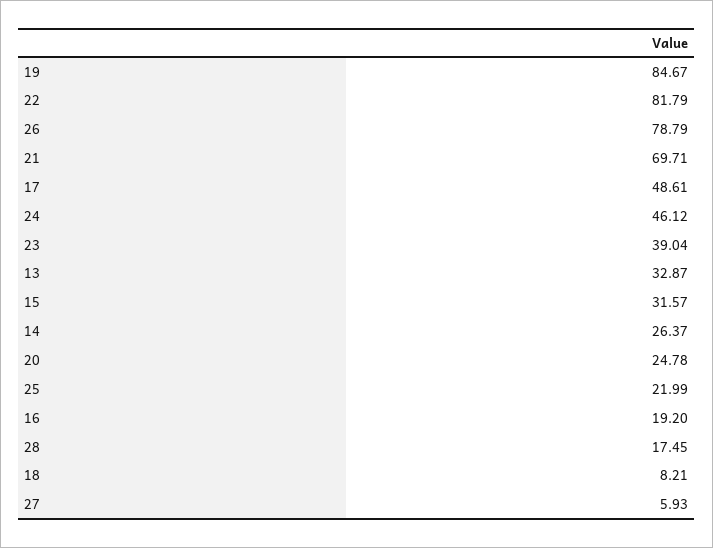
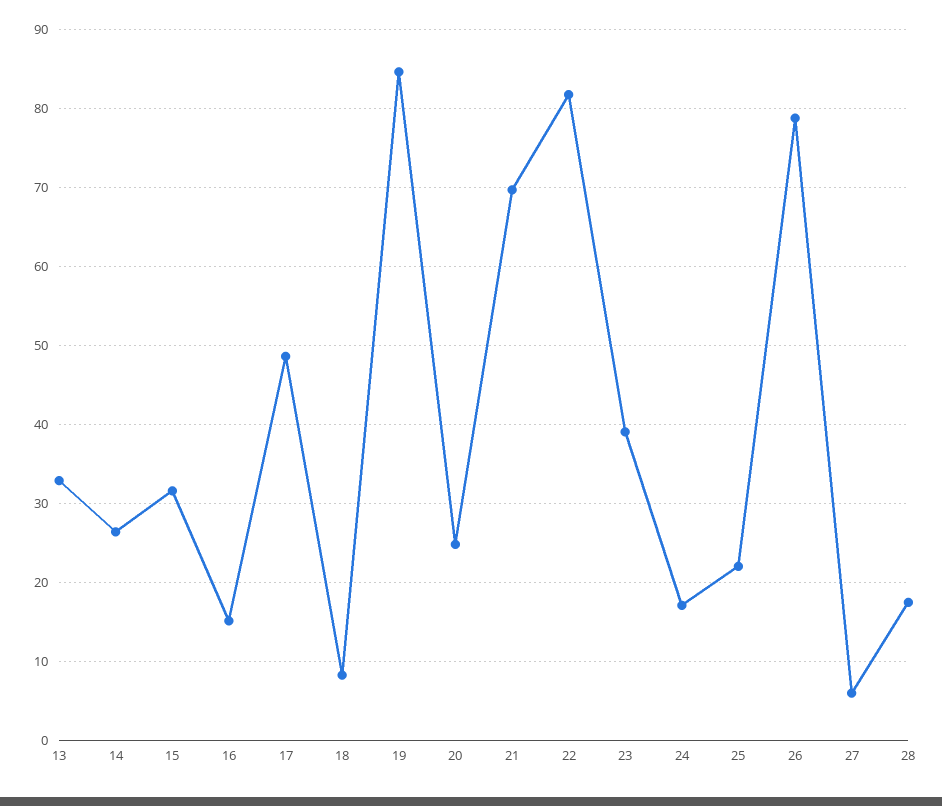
24: 46.12 -> 17
16: 19.2 -> 15

